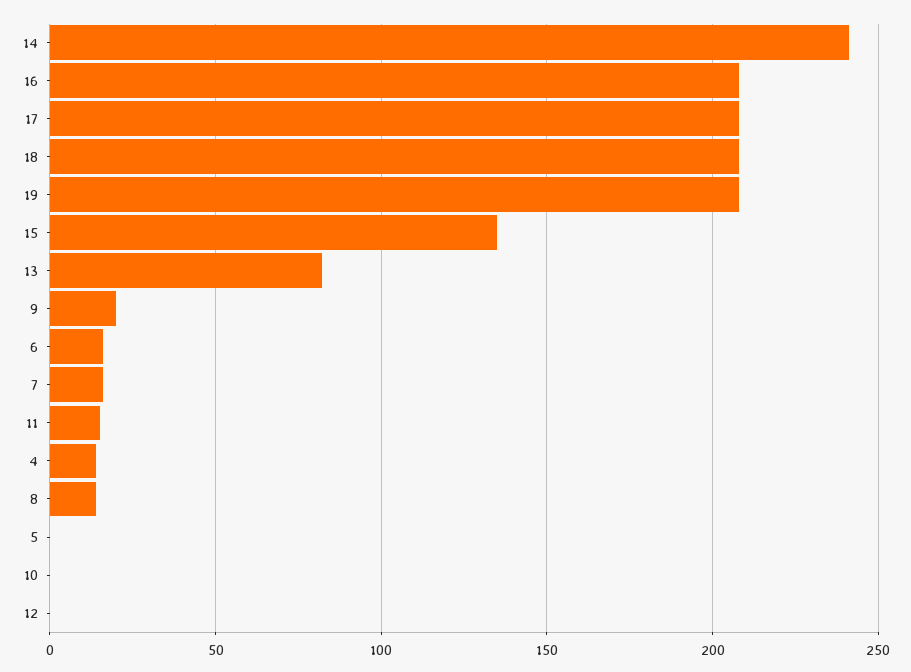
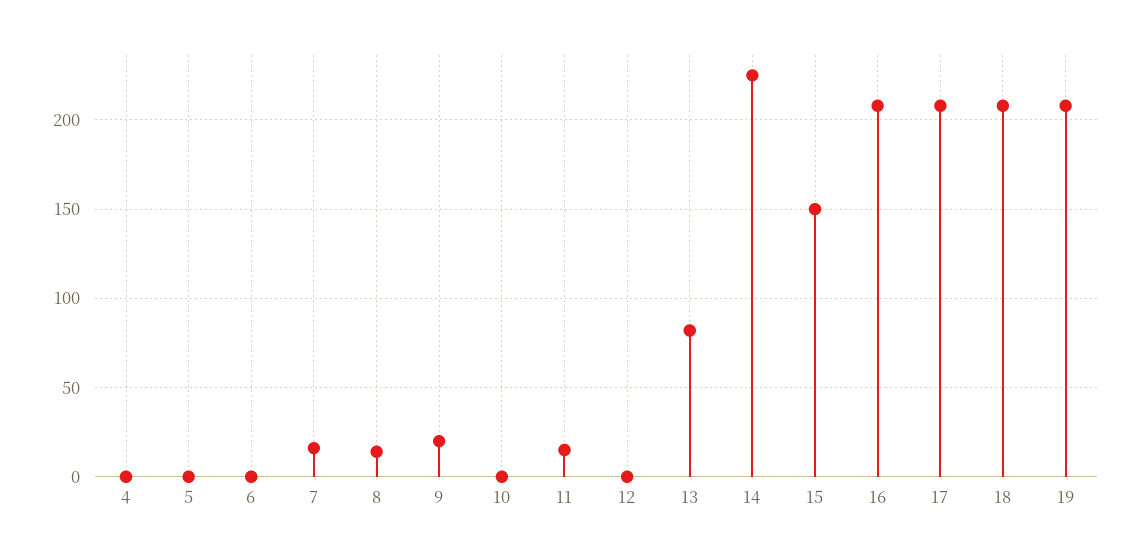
14: 240 -> 225
15: 135 -> 150
6: 15 -> 0
4: 15 -> 0

